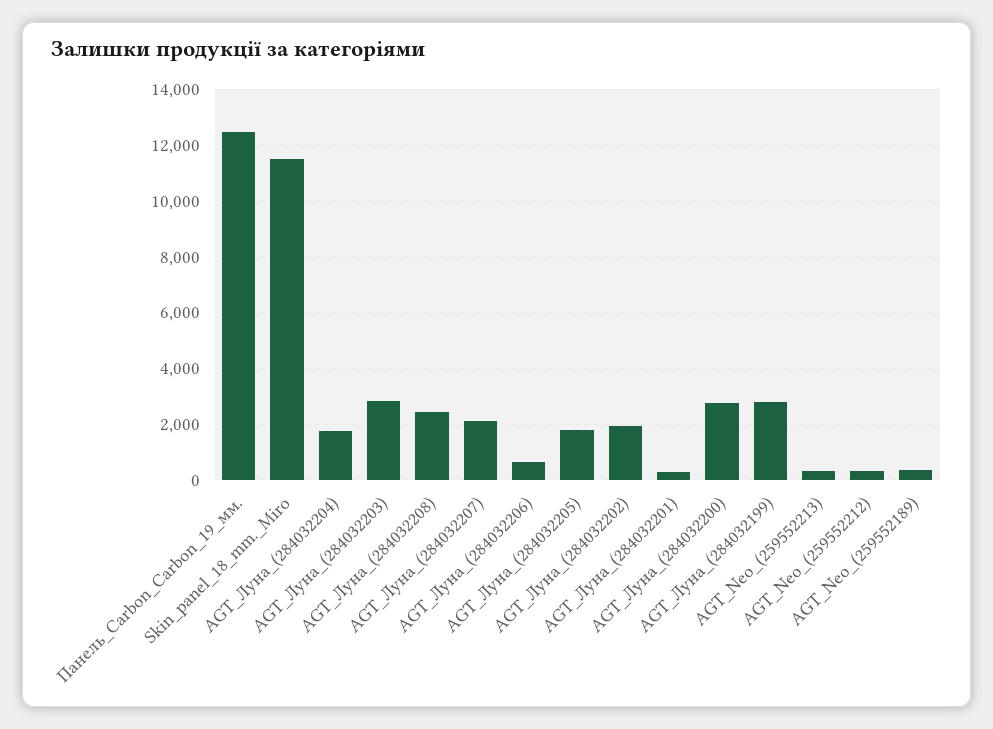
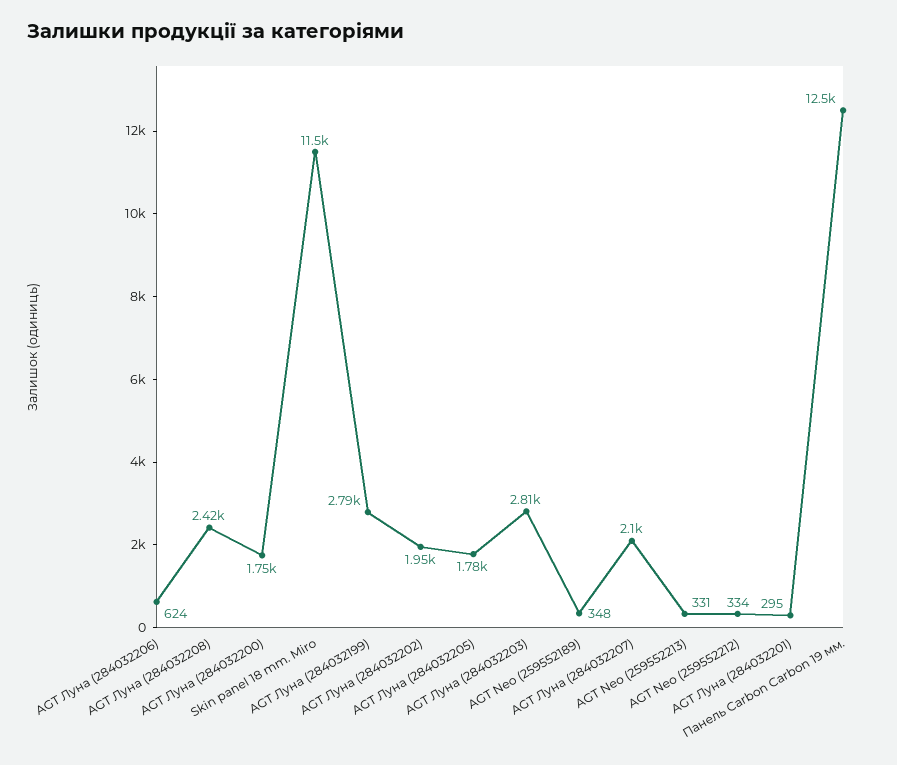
AGT_Луна_(284032204): 1750 -> none
AGT_Луна_(284032200): 2750 -> 1750

